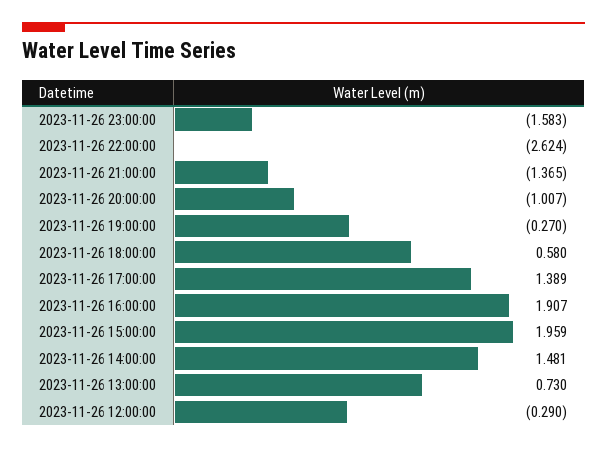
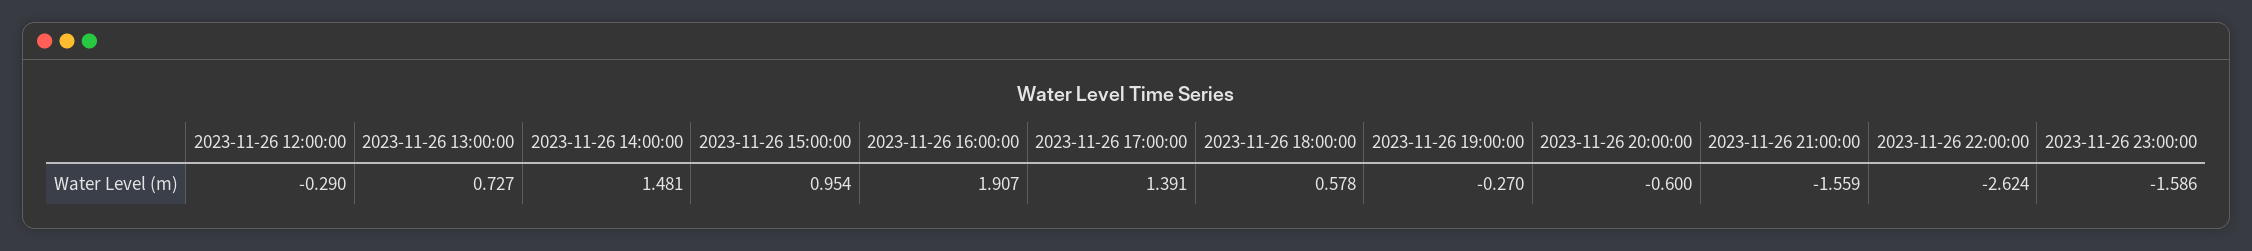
2023-11-26 23:00:00: -1.583 -> -1.586
2023-11-26 21:00:00: -1.365 -> -1.559
2023-11-26 20:00:00: -1.007 -> -0.6
2023-11-26 18:00:00: 0.58 -> 0.578
2023-11-26 17:00:00: 1.389 -> 1.391
2023-11-26 15:00:00: 1.959 -> 0.954
2023-11-26 13:00:00: 0.73 -> 0.727

